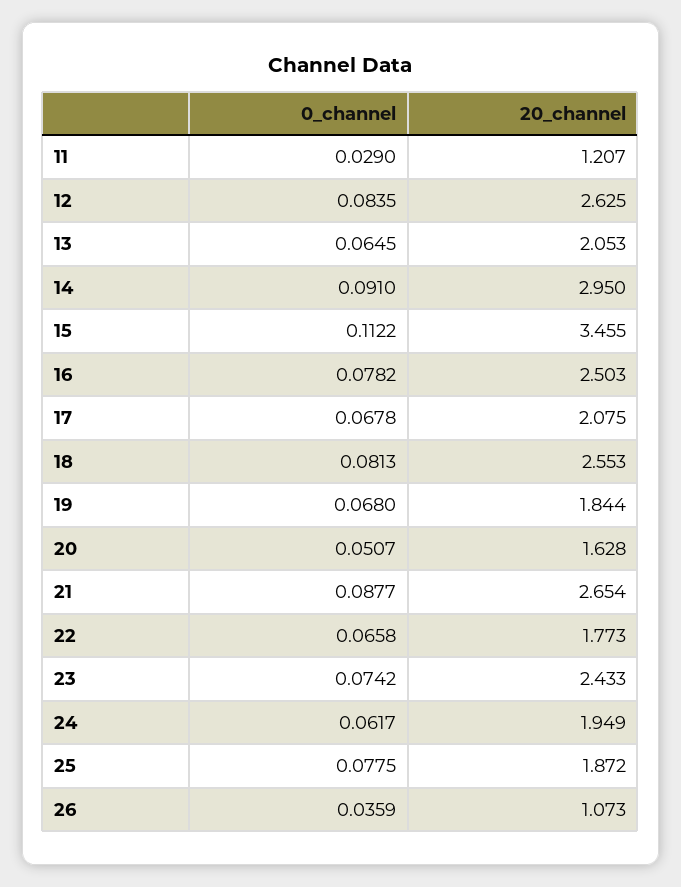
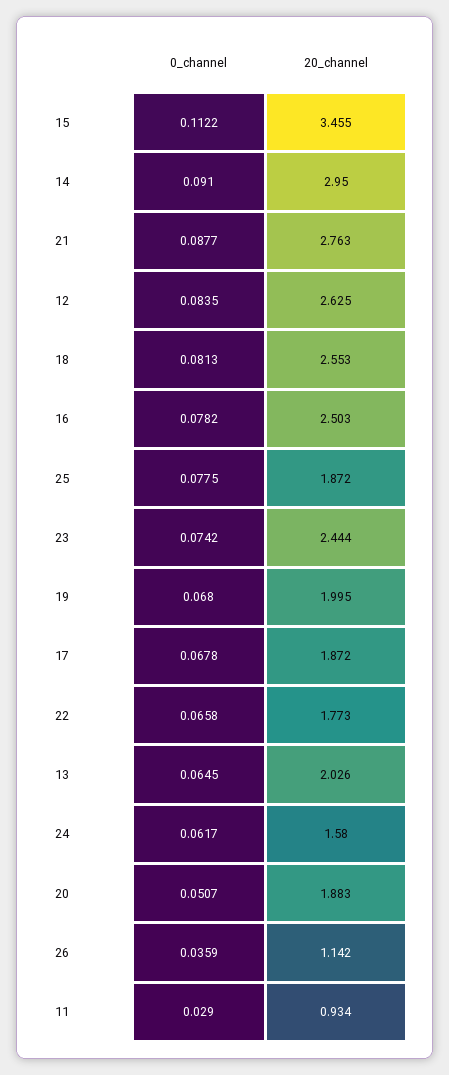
20_channel, 11: 1.207 -> 0.934
20_channel, 13: 2.053 -> 2.026
20_channel, 17: 2.075 -> 1.872
20_channel, 19: 1.844 -> 1.995
20_channel, 20: 1.628 -> 1.883
20_channel, 21: 2.654 -> 2.763
20_channel, 23: 2.433 -> 2.444
20_channel, 24: 1.949 -> 1.58
20_channel, 26: 1.073 -> 1.142

